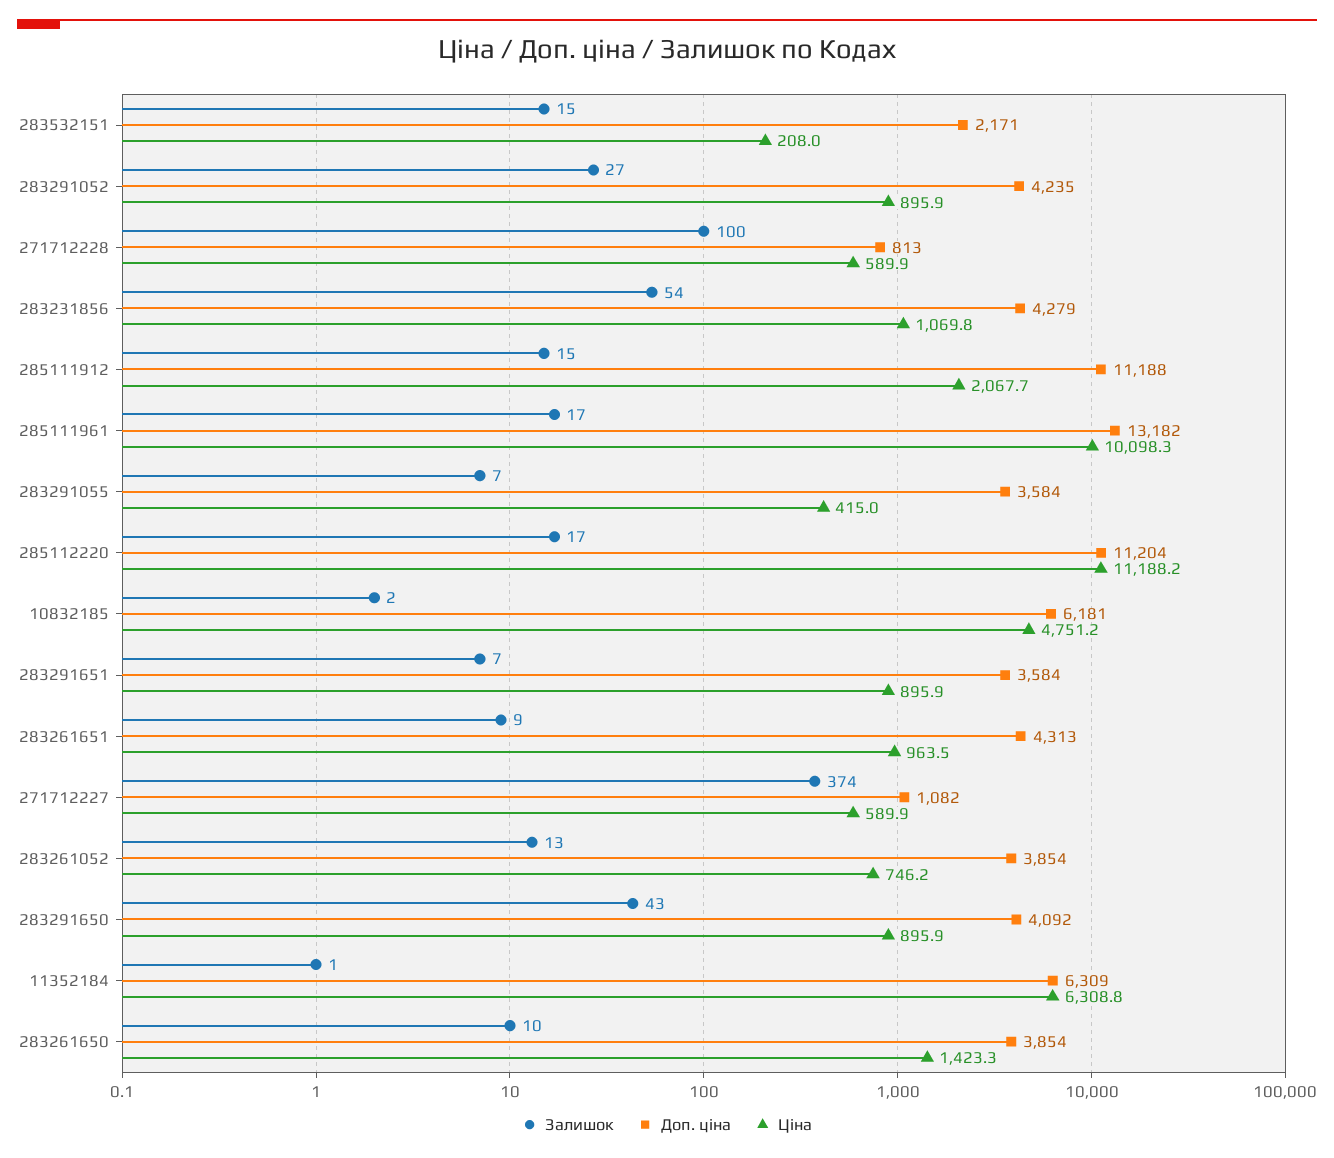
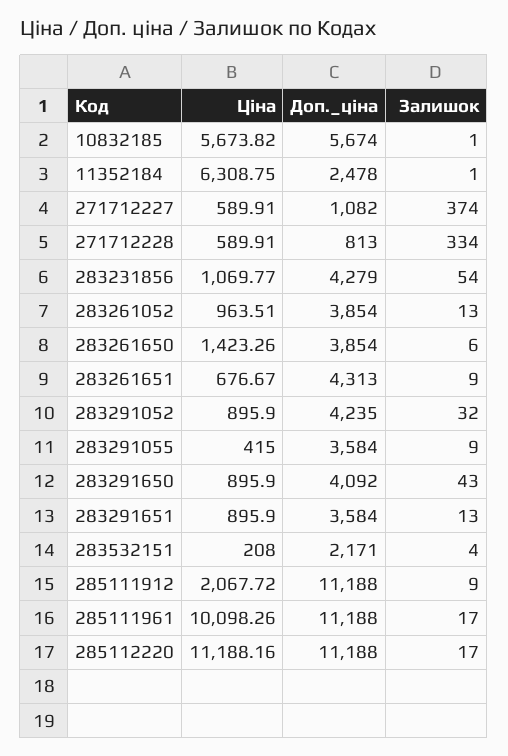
Залишок, 283532151: 15 -> 4
Залишок, 283291052: 27 -> 32
Залишок, 271712228: 100 -> 334
Залишок, 285111912: 15 -> 9
Доп. ціна, 285111961: 13182 -> 11188
Залишок, 283291055: 7 -> 9
Доп. ціна, 285112220: 11204 -> 11188
Залишок, 10832185: 2 -> 1
Доп. ціна, 10832185: 6181 -> 5674
Ціна, 10832185: 4751.2 -> 5673.82
Залишок, 283291651: 7 -> 13
Ціна, 283261651: 963.5 -> 676.67
Ціна, 283261052: 746.2 -> 963.51
Доп. ціна, 11352184: 6309 -> 2478
Залишок, 283261650: 10 -> 6

